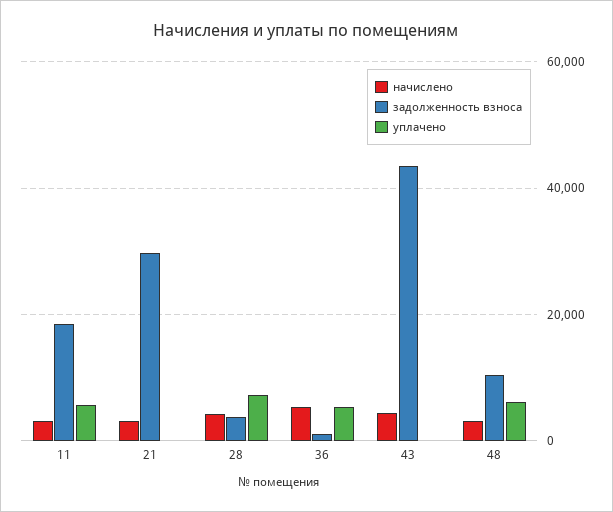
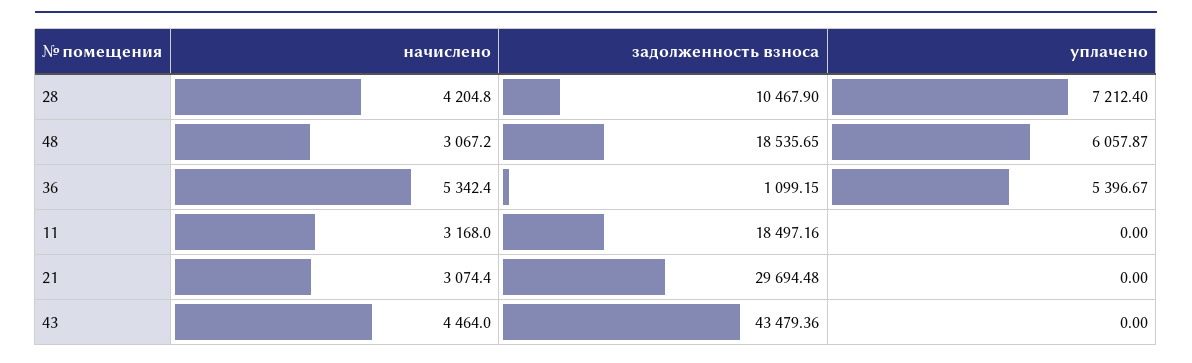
уплачено, 11: 6000 -> 0
задолженность взноса, 28: 4000 -> 10467.9
задолженность взноса, 48: 10000 -> 18535.65

